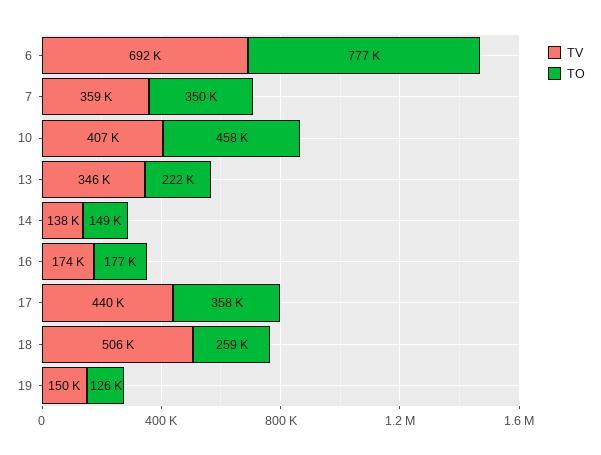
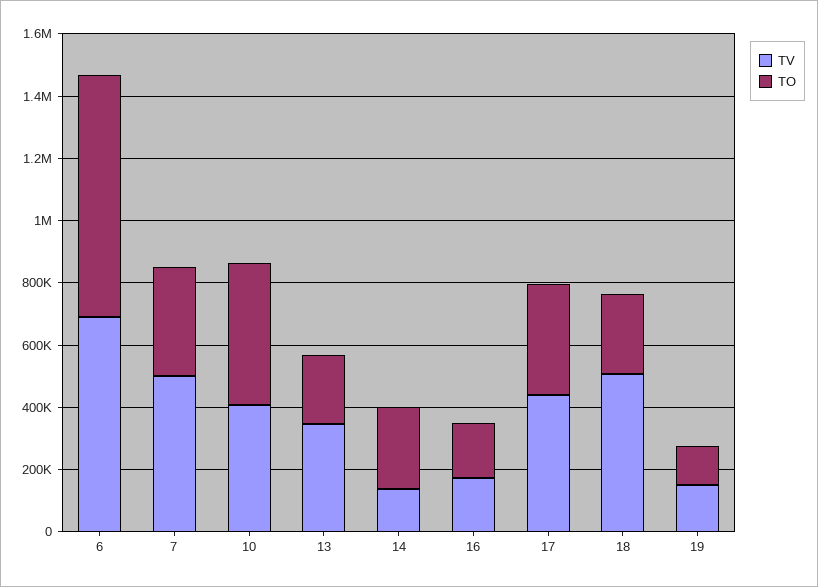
TV, 7: 359000 -> 500000
TO, 14: 149000 -> 250000

